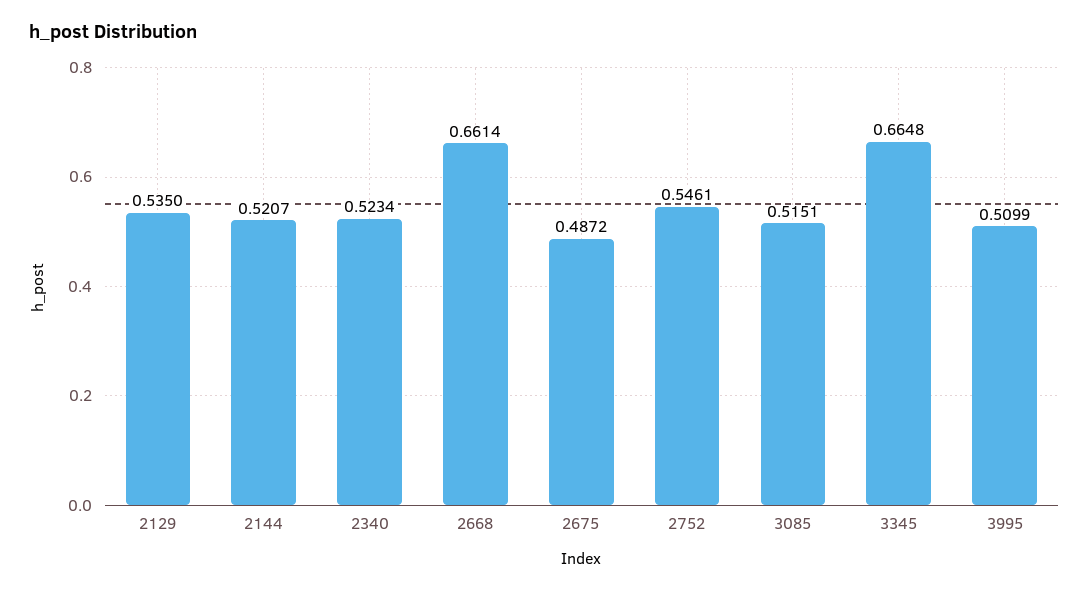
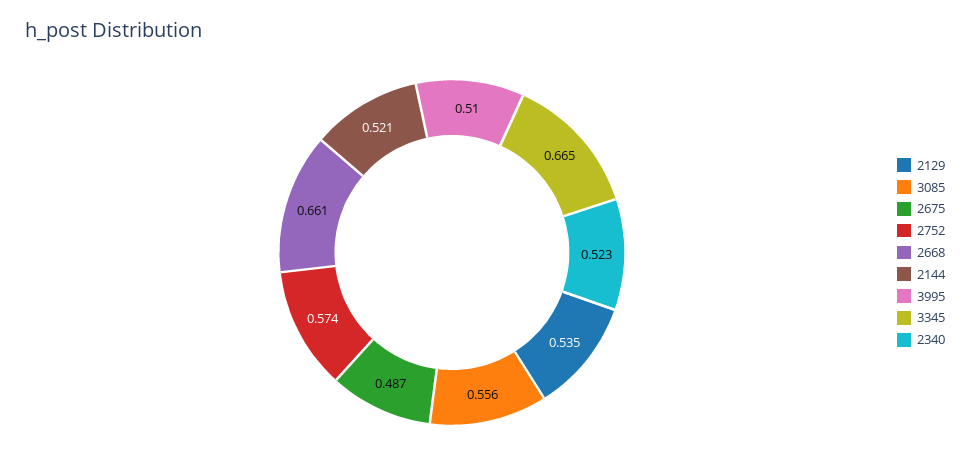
2752: 0.5461 -> 0.574
3085: 0.5151 -> 0.556

